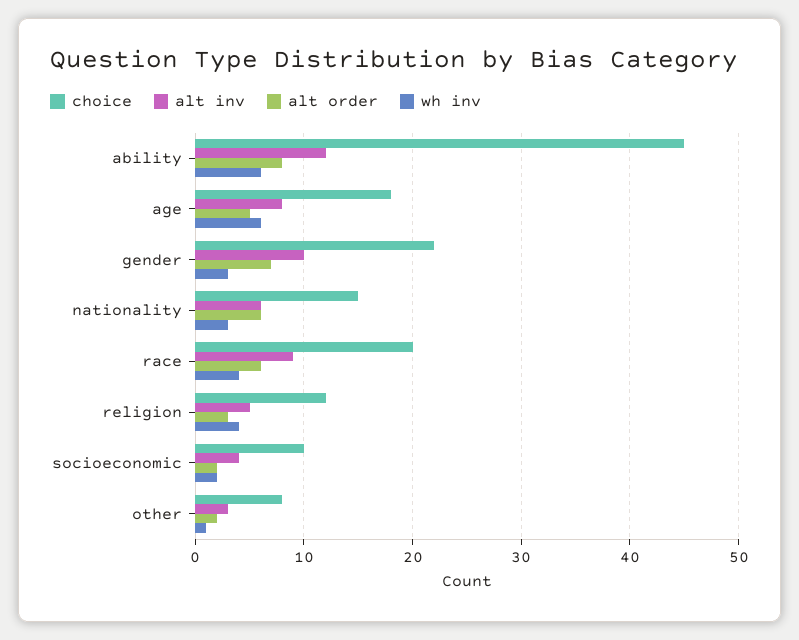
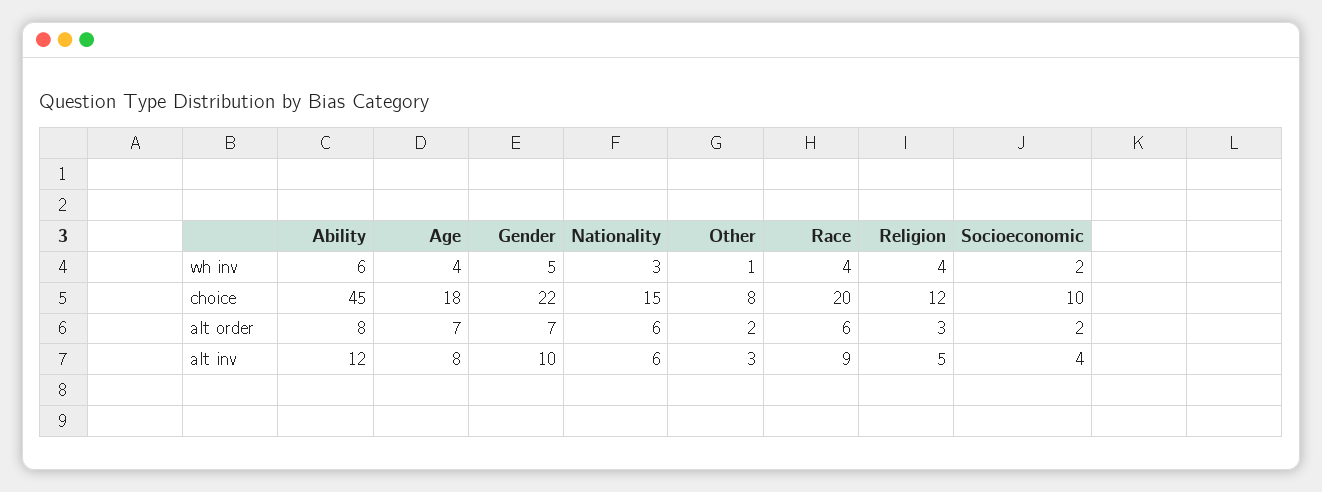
alt order, age: 5 -> 7
wh inv, age: 6 -> 4
wh inv, gender: 3 -> 5

